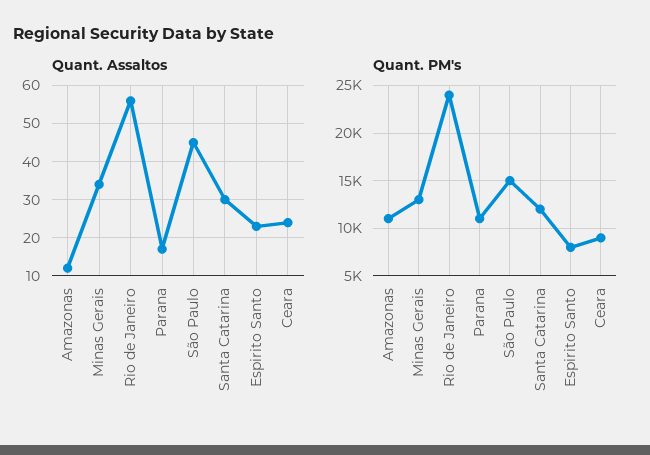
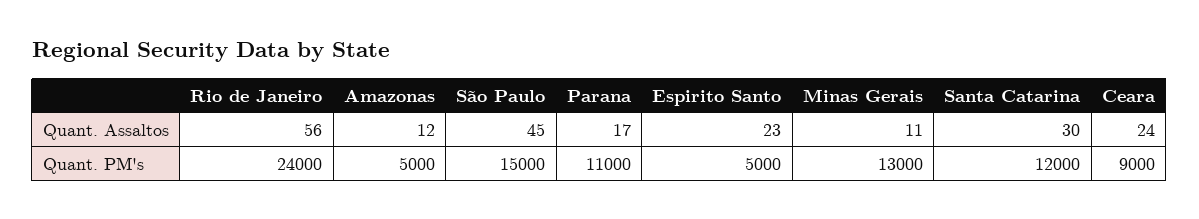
Quant. Assaltos, Minas Gerais: 35 -> 11
Quant. PM's, Amazonas: 11000 -> 5000
Quant. PM's, Espirito Santo: 8000 -> 5000

